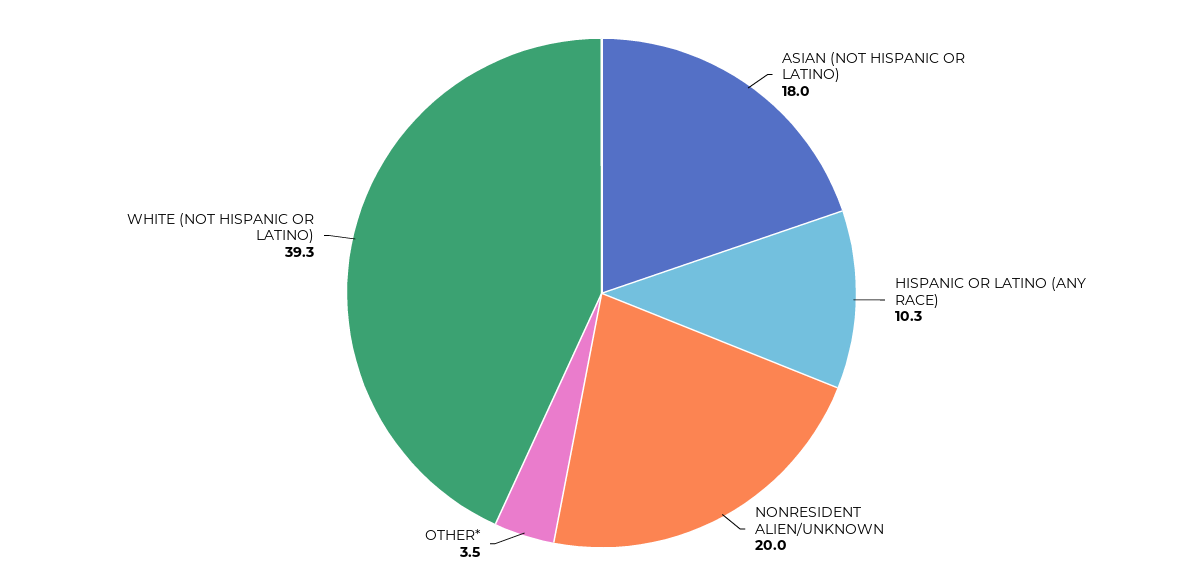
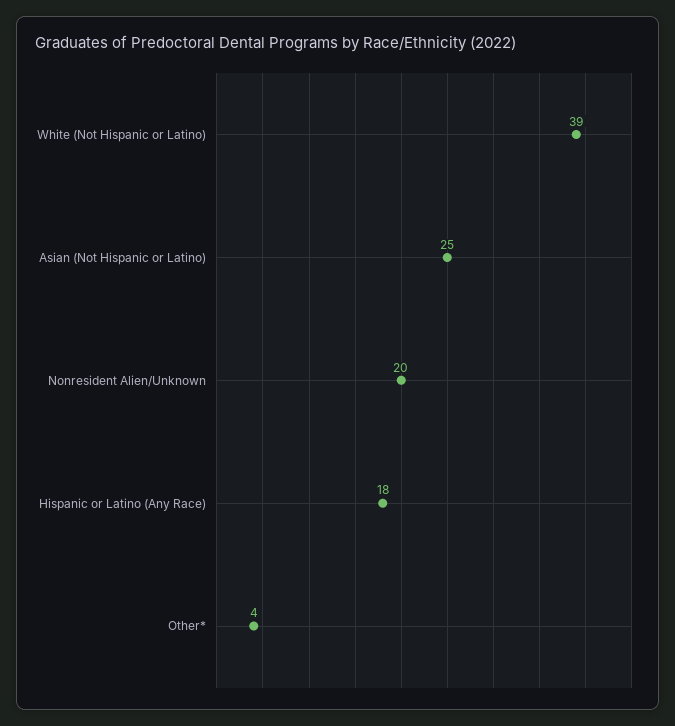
ASIAN (NOT HISPANIC OR LATINO): 18 -> 25
HISPANIC OR LATINO (ANY RACE): 10.3 -> 18

